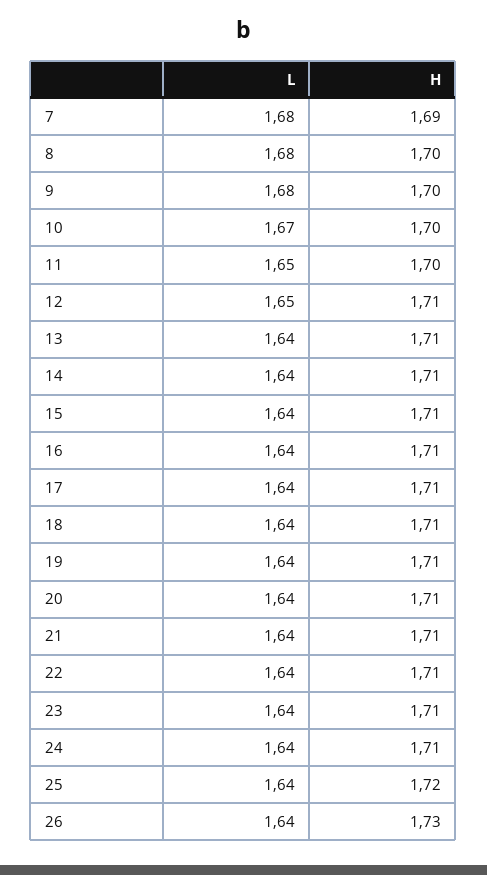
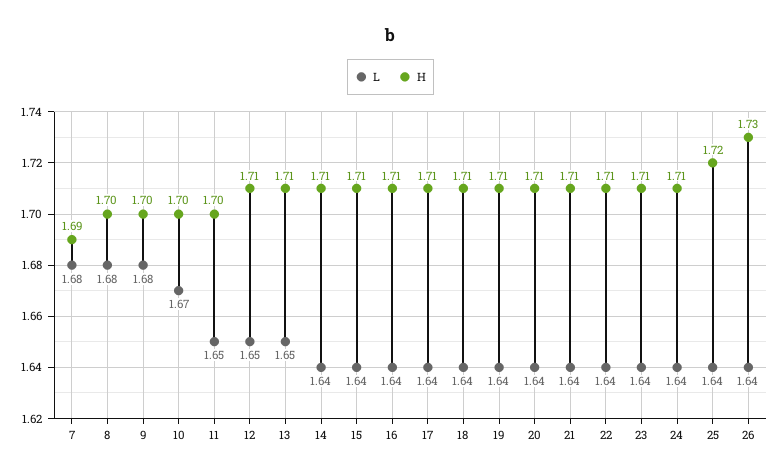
L, 13: 1.64 -> 1.65

